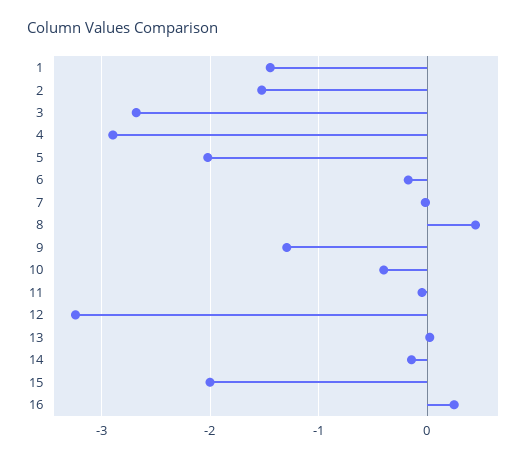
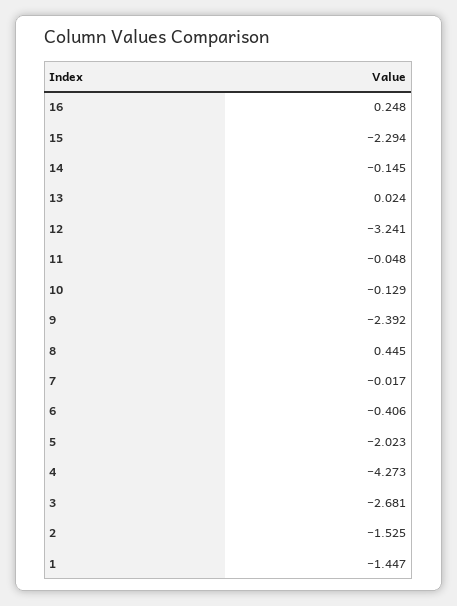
4: -2.9 -> -4.273
6: -0.2 -> -0.406
9: -1.3 -> -2.392
10: -0.4 -> -0.129
15: -2 -> -2.294

